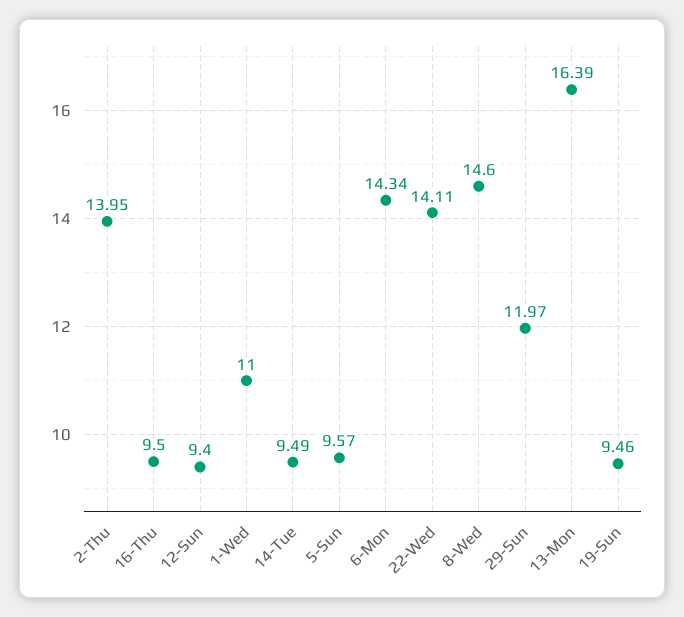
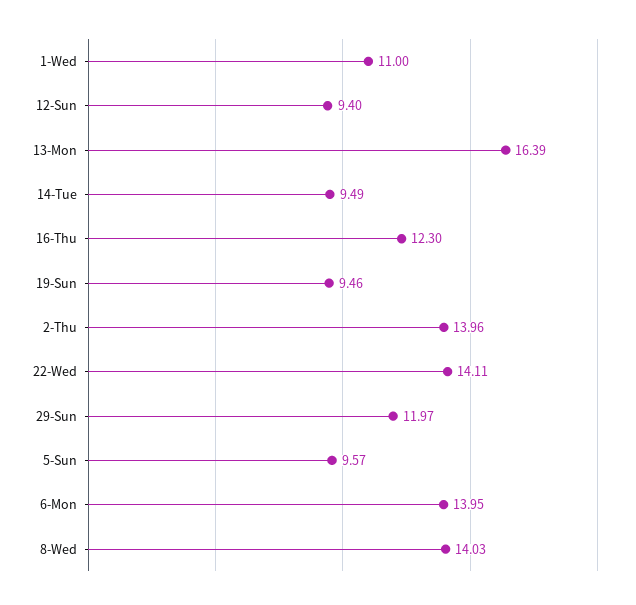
2-Thu: 13.95 -> 13.96
16-Thu: 9.5 -> 12.3
6-Mon: 14.34 -> 13.95
8-Wed: 14.6 -> 14.03

